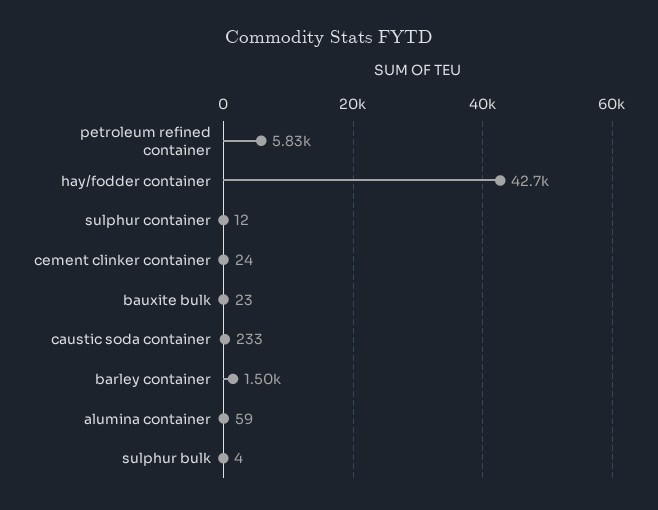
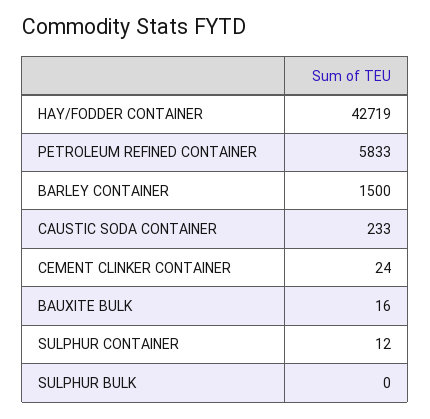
bauxite bulk: 23 -> 16
alumina container: 59 -> none
sulphur bulk: 4 -> 0

